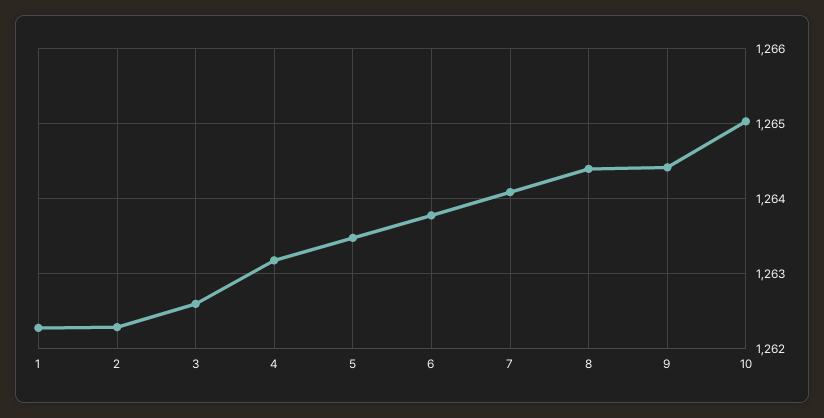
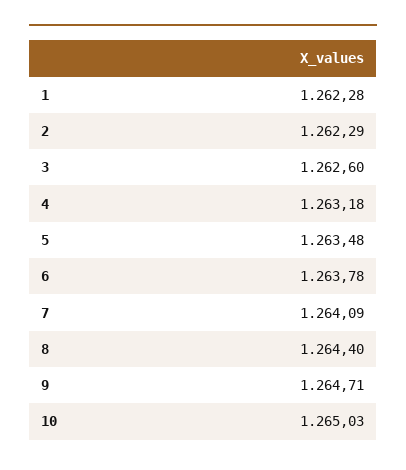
9: 1264.4 -> 1264.71

